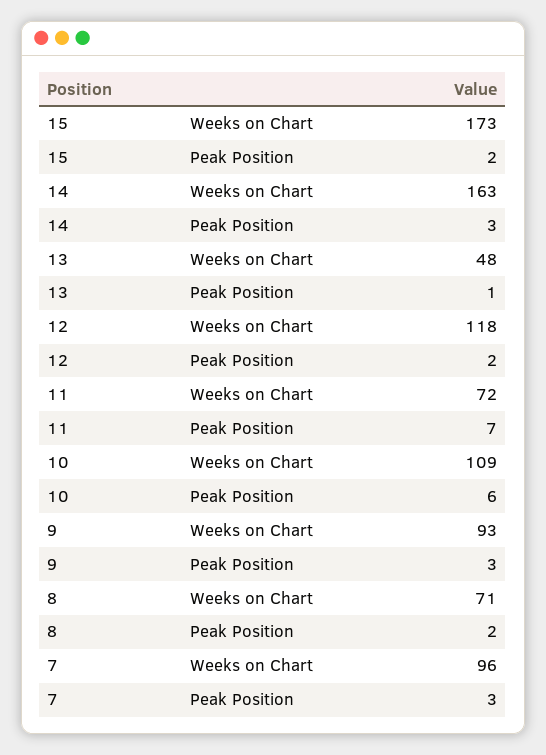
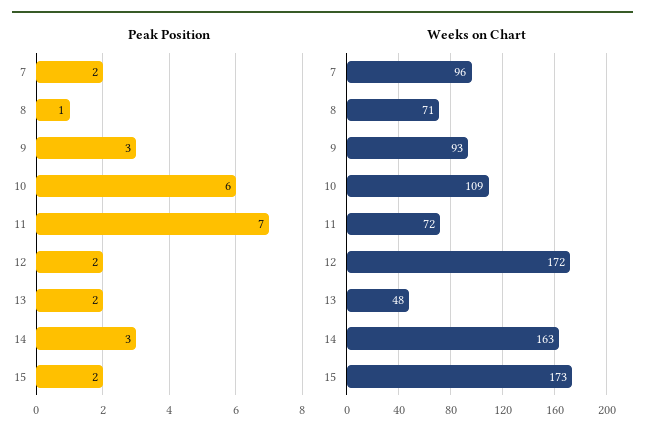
Peak Position, 13: 1 -> 2
Weeks on Chart, 12: 118 -> 172
Peak Position, 8: 2 -> 1
Peak Position, 7: 3 -> 2

